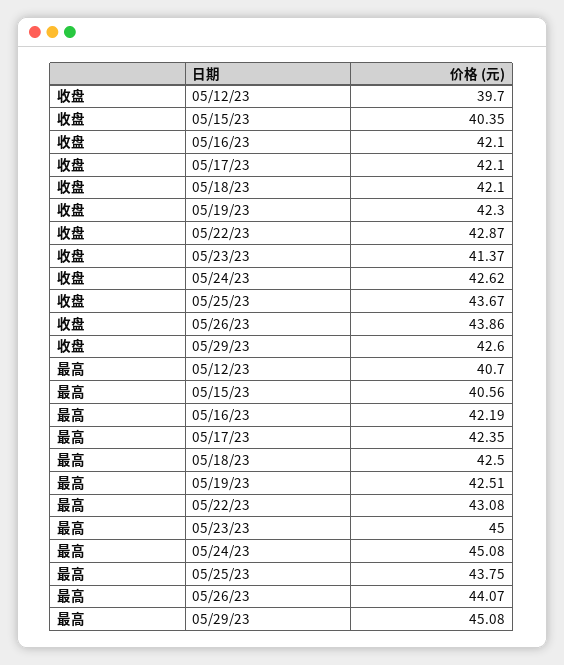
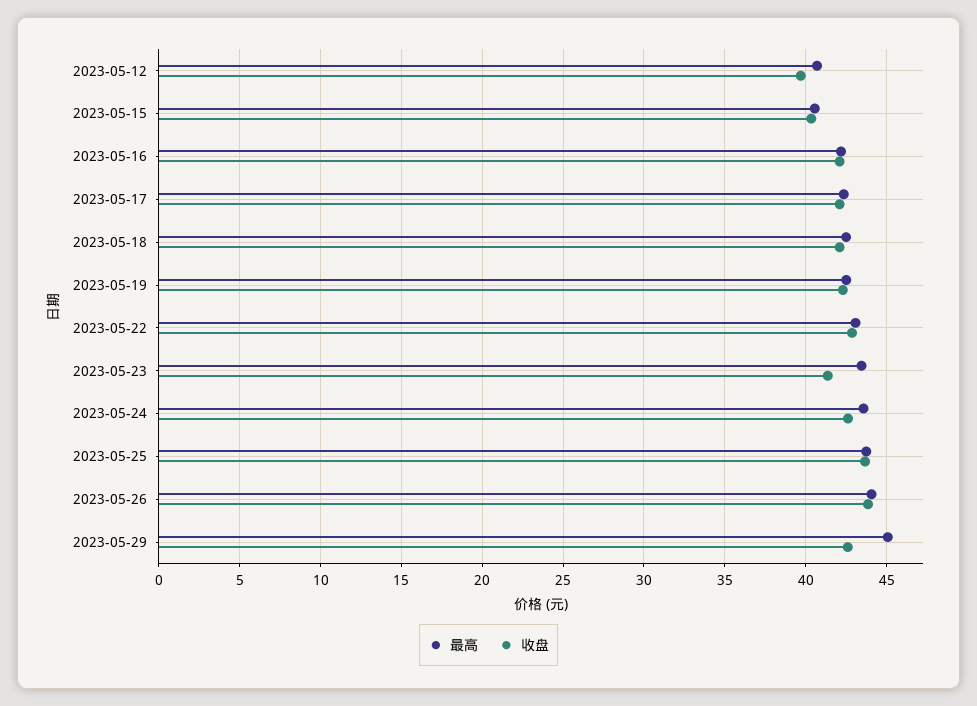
最高, 05/23/23: 45 -> 43.5
最高, 05/24/23: 45.08 -> 43.5

